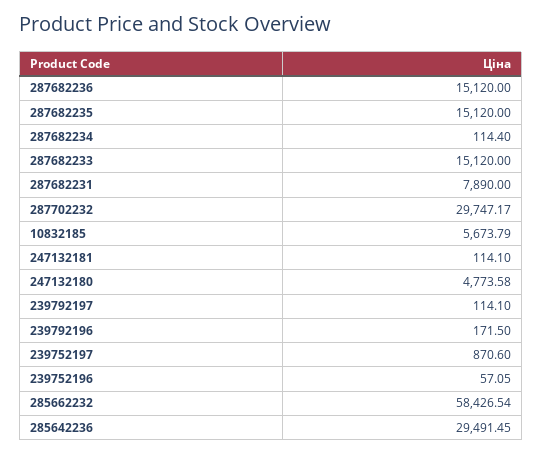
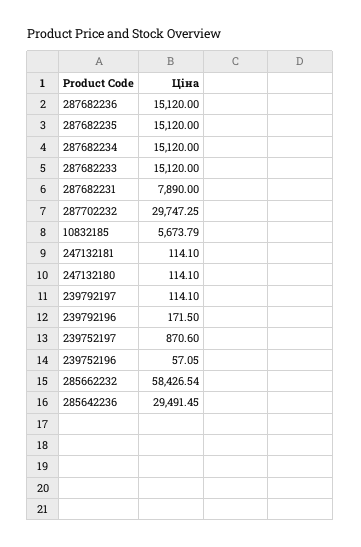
287682234: 114.4 -> 15120
287702232: 29747.17 -> 29747.25
247132180: 4773.58 -> 114.1

